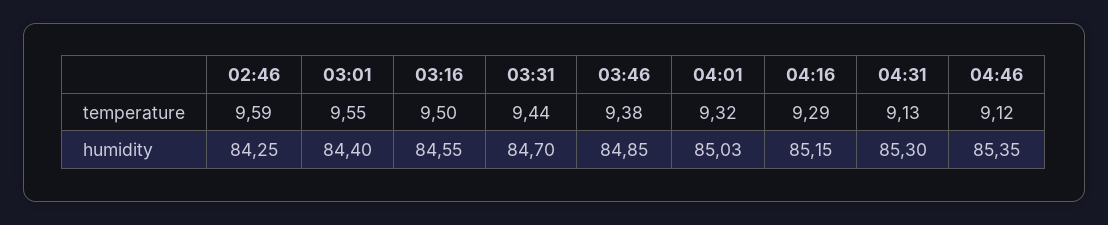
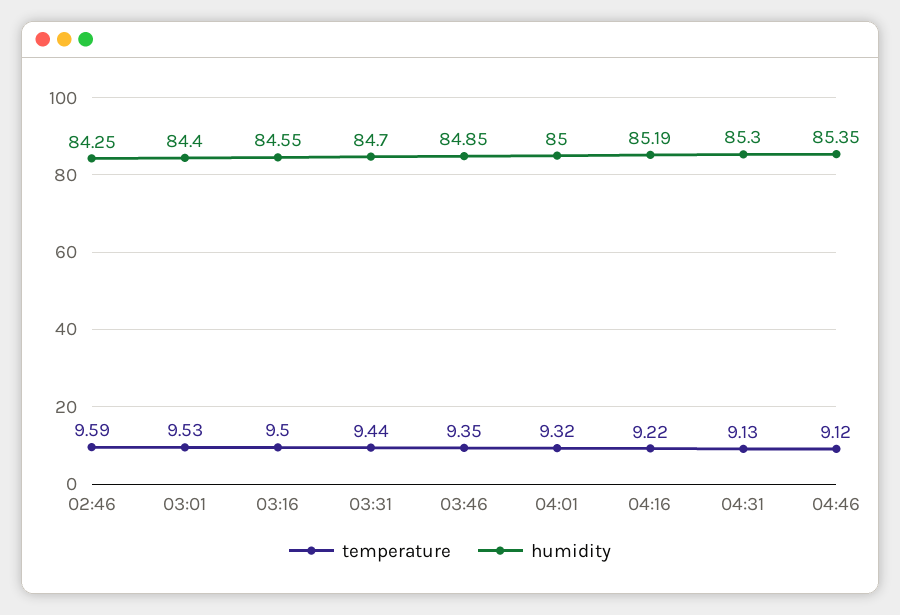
temperature, 03:01: 9.55 -> 9.53
temperature, 03:46: 9.38 -> 9.35
temperature, 04:16: 9.29 -> 9.22
humidity, 04:01: 85.03 -> 85
humidity, 04:16: 85.15 -> 85.19

